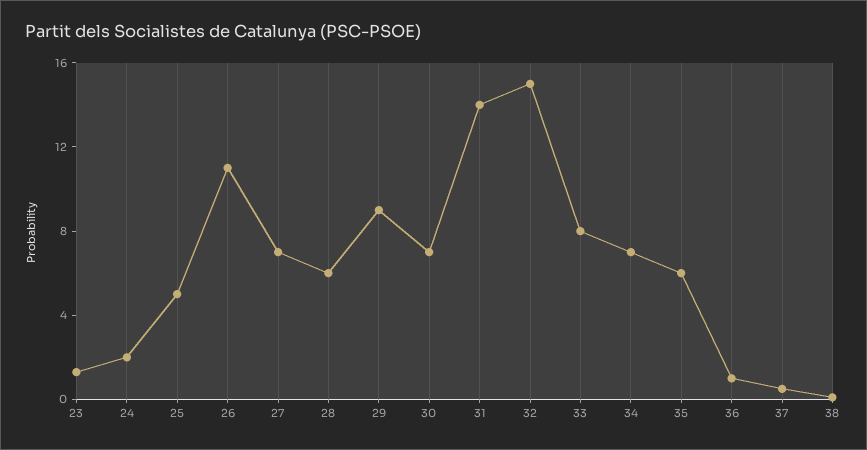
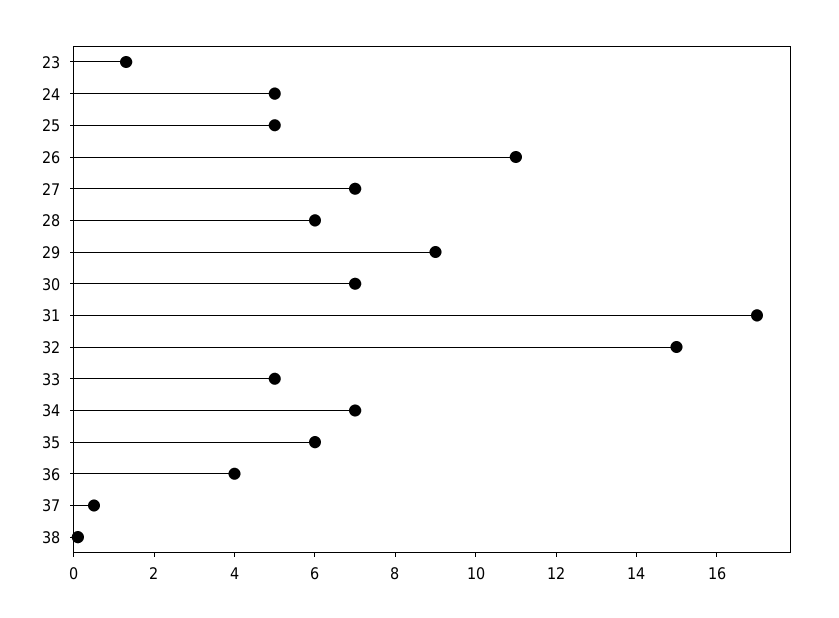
24: 2 -> 5
31: 14 -> 17
33: 8 -> 5
36: 1 -> 4

